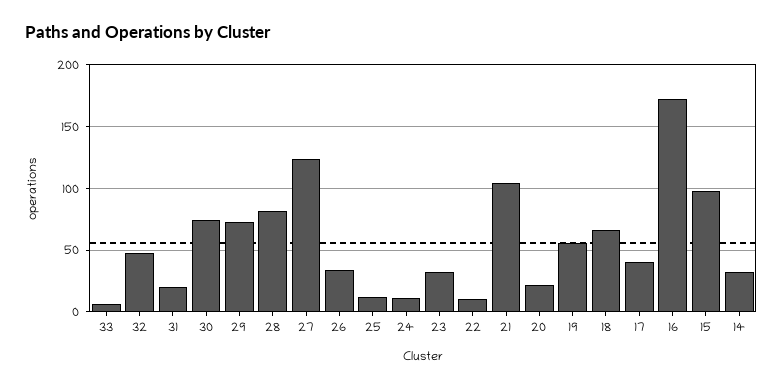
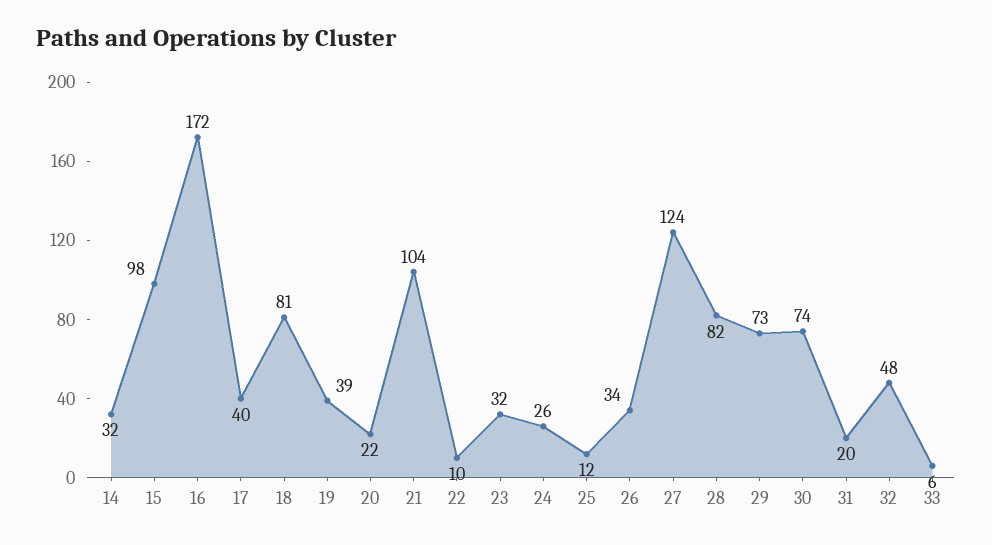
24: 10 -> 26
19: 55 -> 39
18: 65 -> 81

